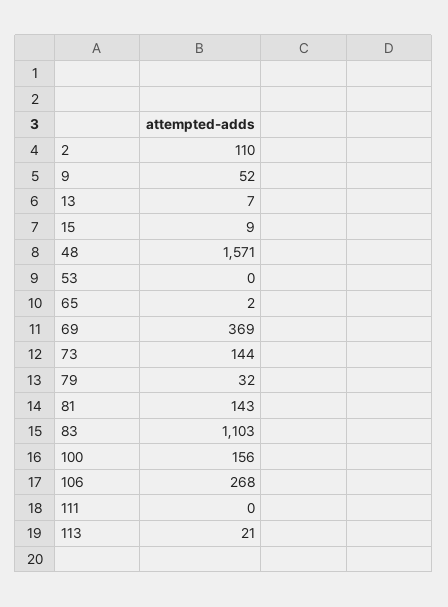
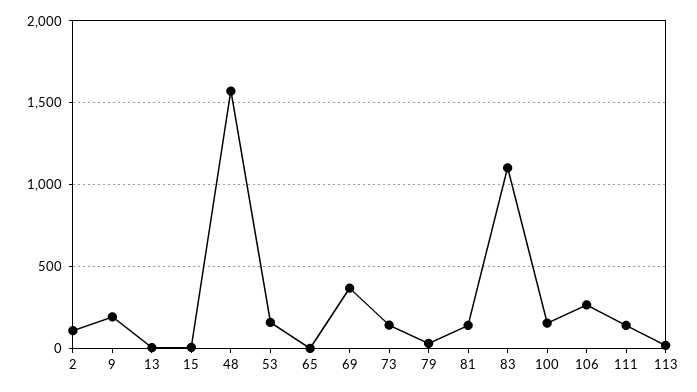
9: 52 -> 200
53: 0 -> 150
111: 0 -> 150

